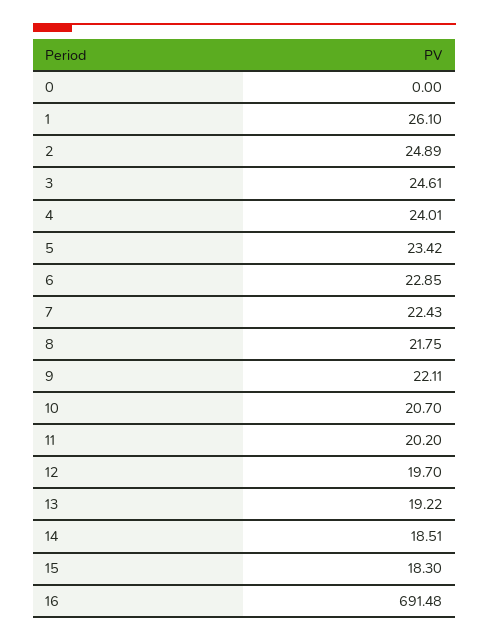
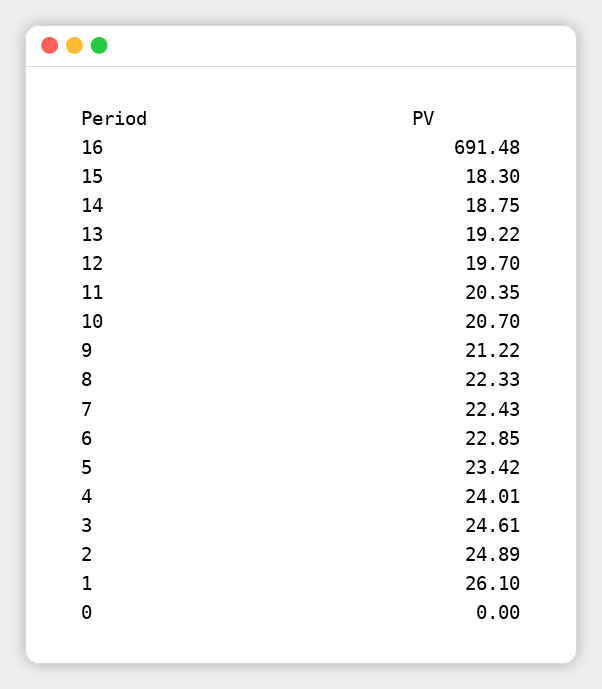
8: 21.75 -> 22.33
9: 22.11 -> 21.22
11: 20.2 -> 20.35
14: 18.51 -> 18.75

